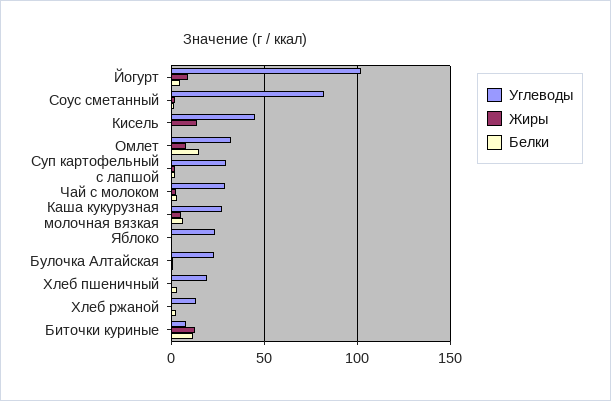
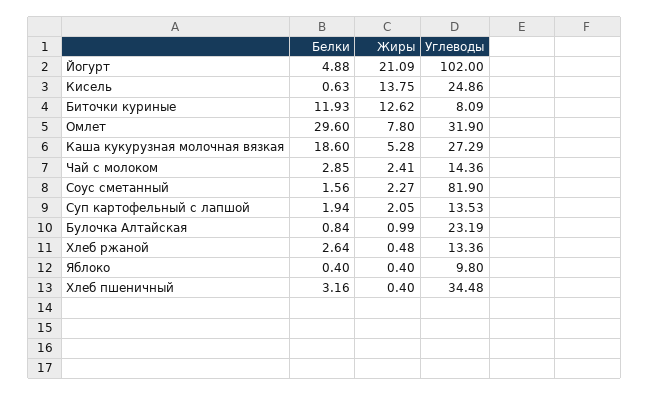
Жиры, Йогурт: 10 -> 21.09
Углеводы, Кисель: 45 -> 24.86
Белки, Омлет: 15 -> 29.6
Углеводы, Суп картофельный с лапшой: 30 -> 13.53
Углеводы, Чай с молоком: 30 -> 14.36
Белки, Каша кукурузная молочная вязкая: 5 -> 18.6
Углеводы, Яблоко: 25 -> 9.8
Углеводы, Хлеб пшеничный: 20 -> 34.48

